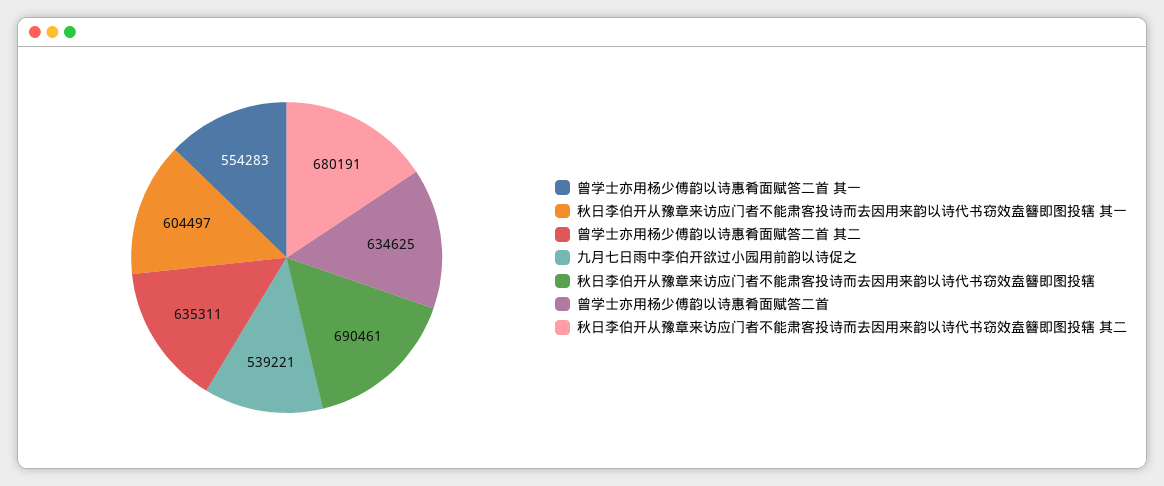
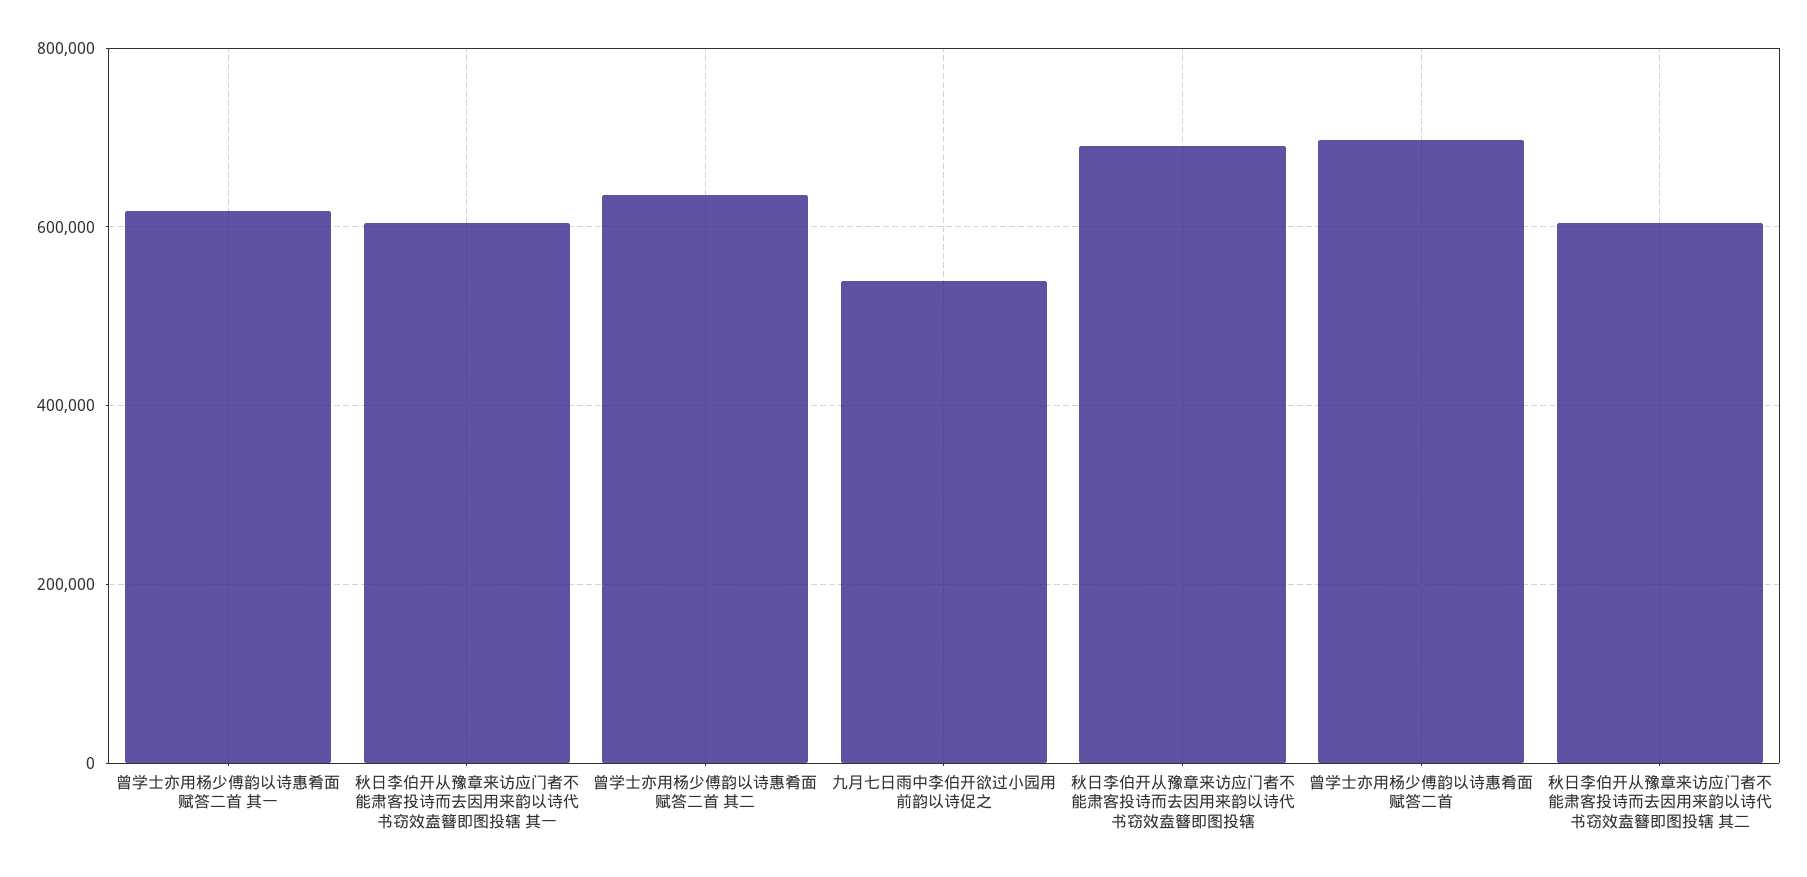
曾学士亦用杨少傅韵以诗惠肴面赋答二首 其一: 554283 -> 620000
曾学士亦用杨少傅韵以诗惠肴面赋答二首: 634625 -> 700000
秋日李伯开从豫章来访应门者不能肃客投诗而去因用来韵以诗代书窃效盍簪即图投辖 其二: 680191 -> 600000

